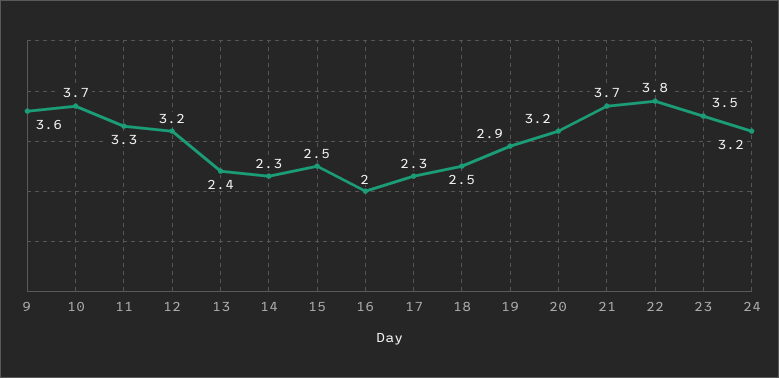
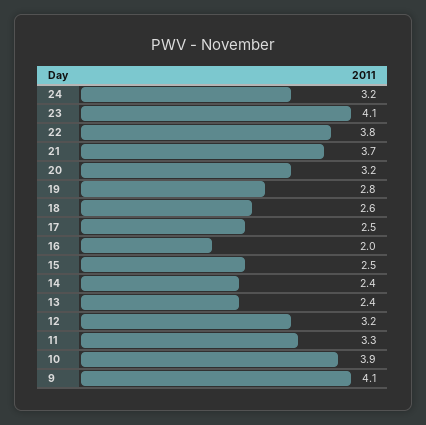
9: 3.6 -> 4.1
10: 3.7 -> 3.9
14: 2.3 -> 2.4
17: 2.3 -> 2.5
18: 2.5 -> 2.6
19: 2.9 -> 2.8
23: 3.5 -> 4.1

